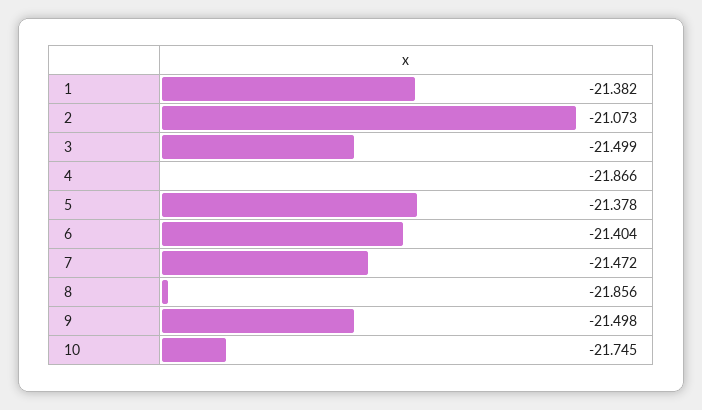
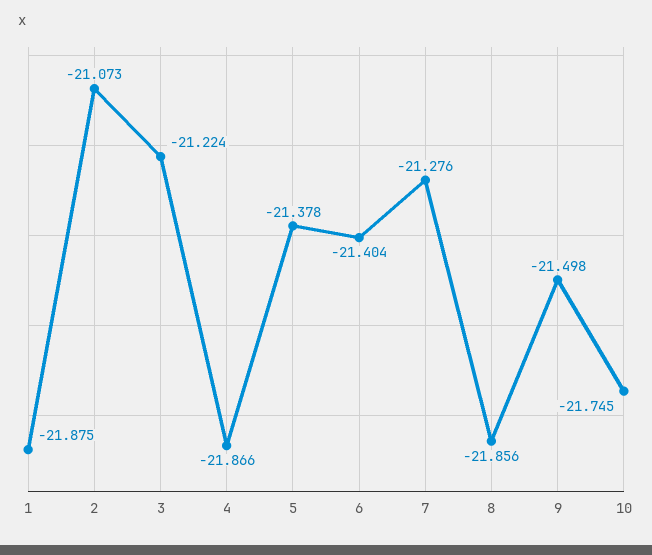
1: -21.382 -> -21.875
3: -21.499 -> -21.224
7: -21.472 -> -21.276

